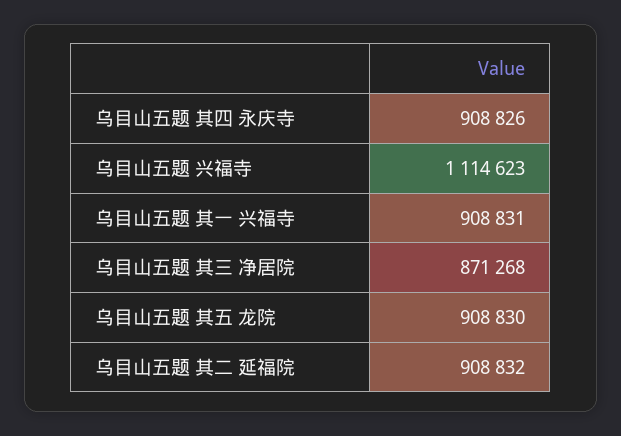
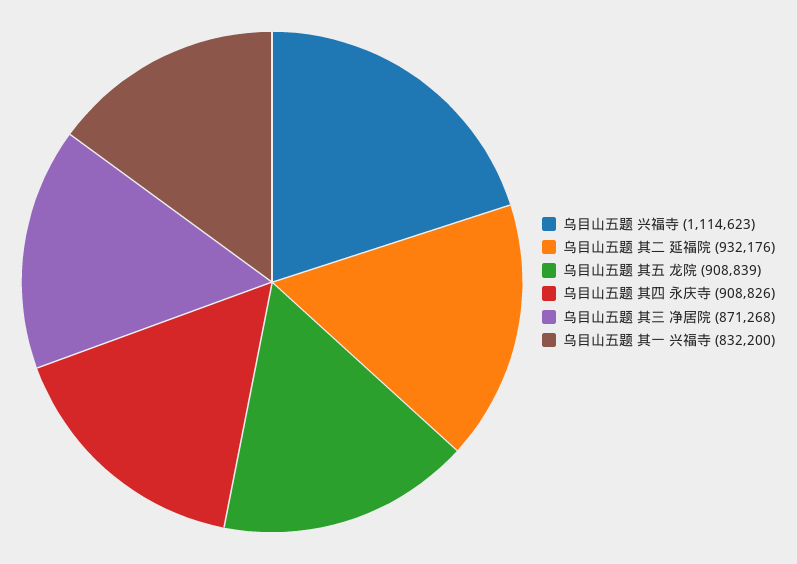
乌目山五题 其一 兴福寺: 908831 -> 832200
乌目山五题 其五 龙院: 908830 -> 908839
乌目山五题 其二 延福院: 908832 -> 932176

